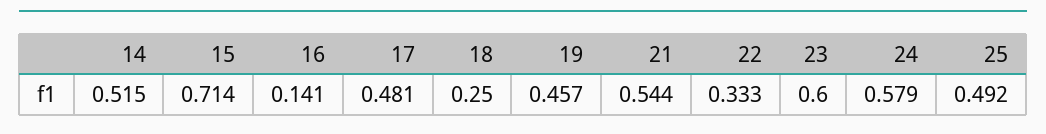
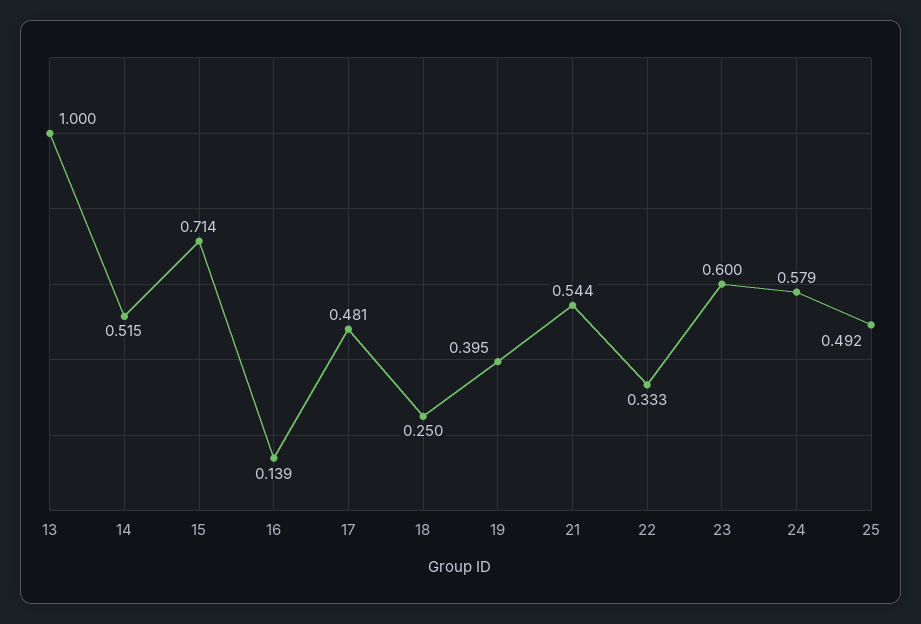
16: 0.141 -> 0.139
19: 0.457 -> 0.395
13: none -> 1

